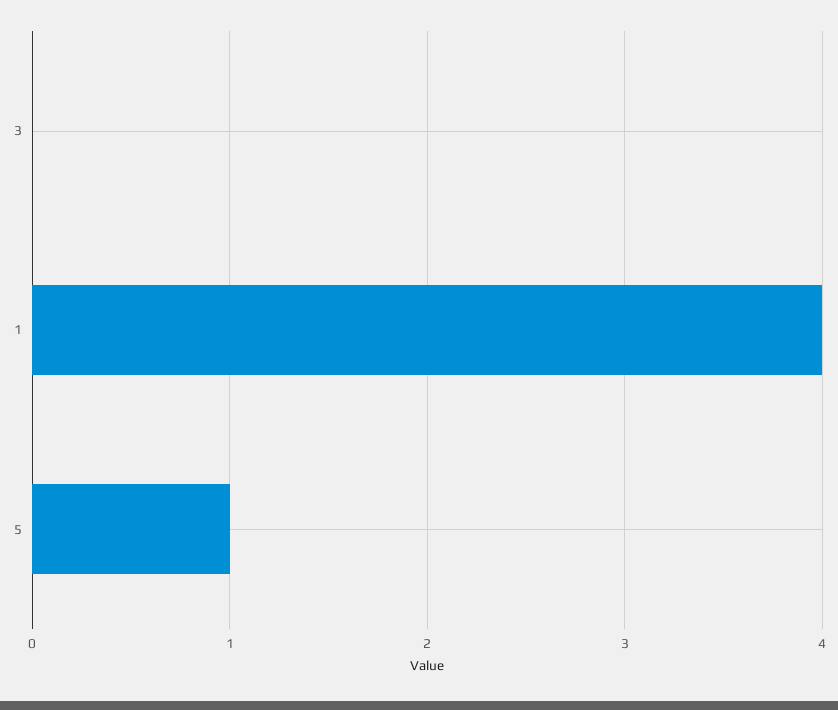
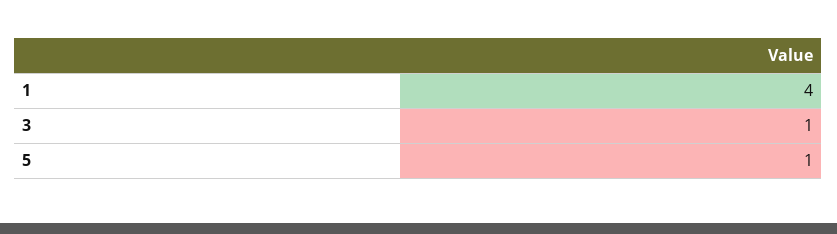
3: 0 -> 1

